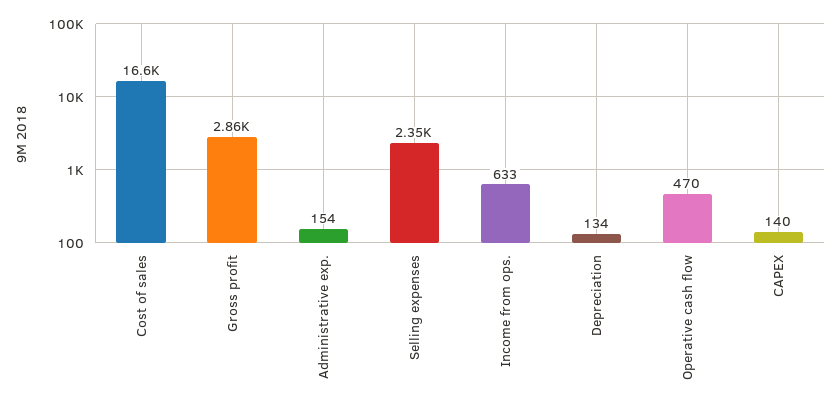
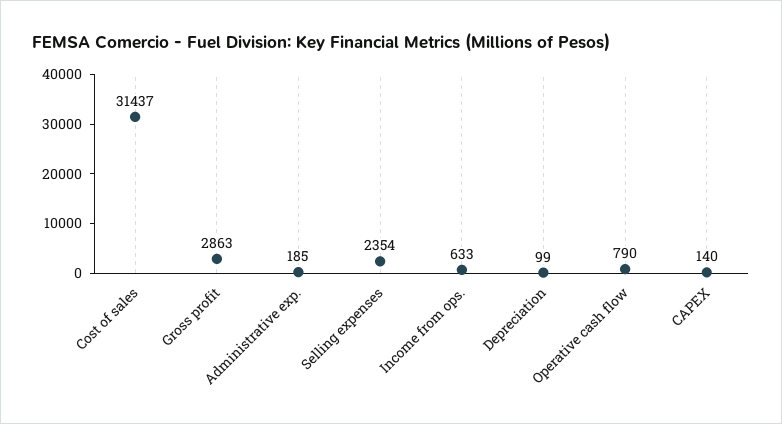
Cost of sales: 16600 -> 31437
Administrative exp.: 154 -> 185
Depreciation: 134 -> 99
Operative cash flow: 470 -> 790

